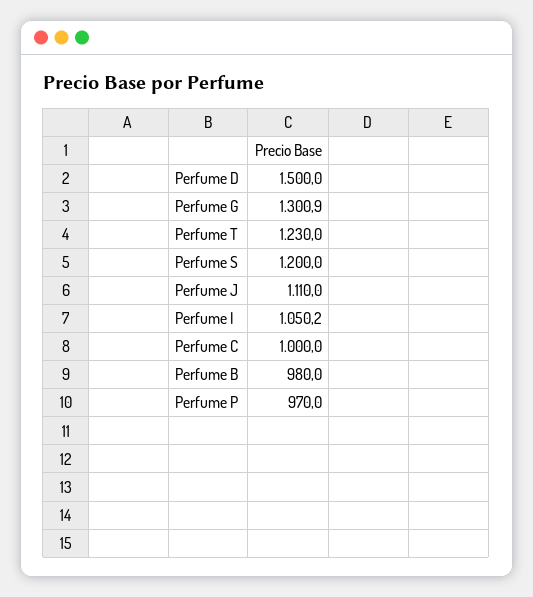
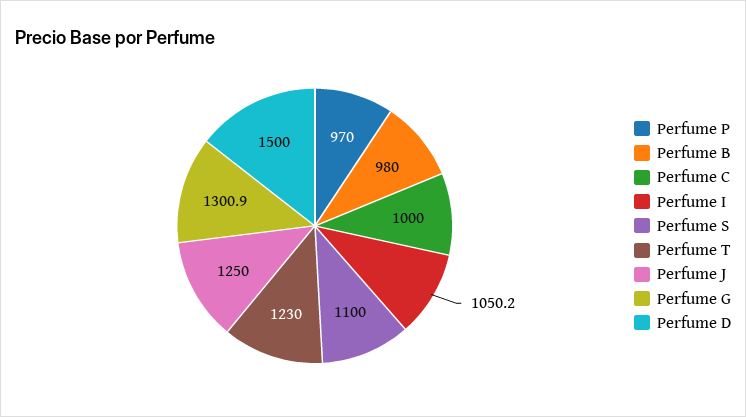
Perfume S: 1200 -> 1100
Perfume J: 1110 -> 1250

